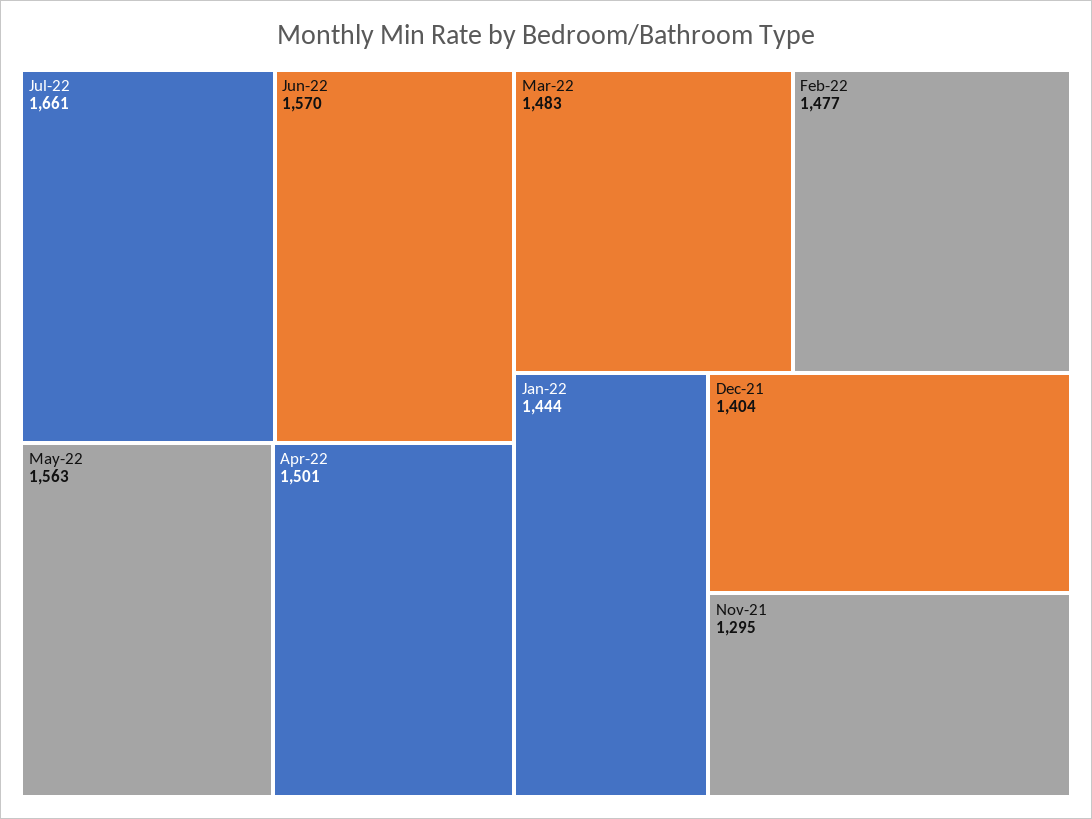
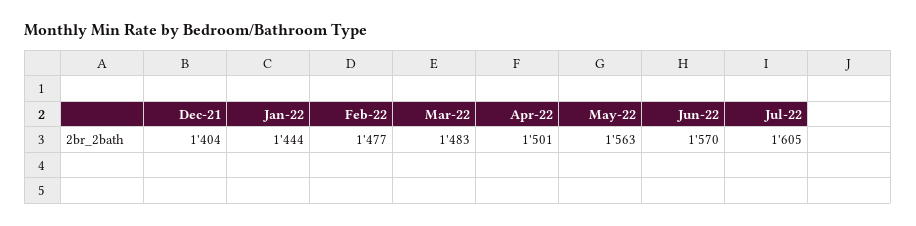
Jul-22: 1661 -> 1605
Nov-21: 1295 -> none

